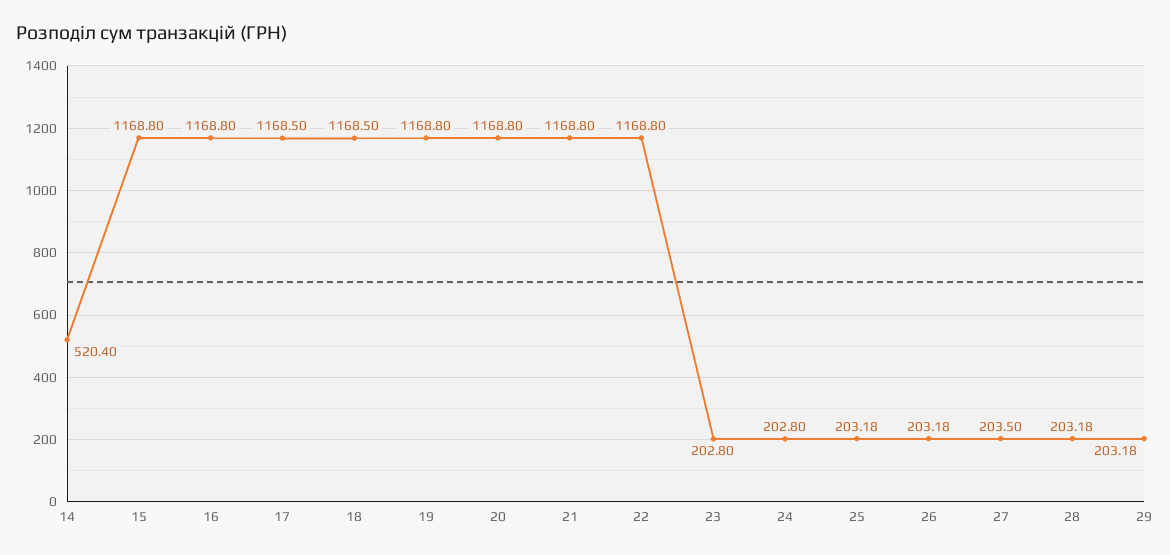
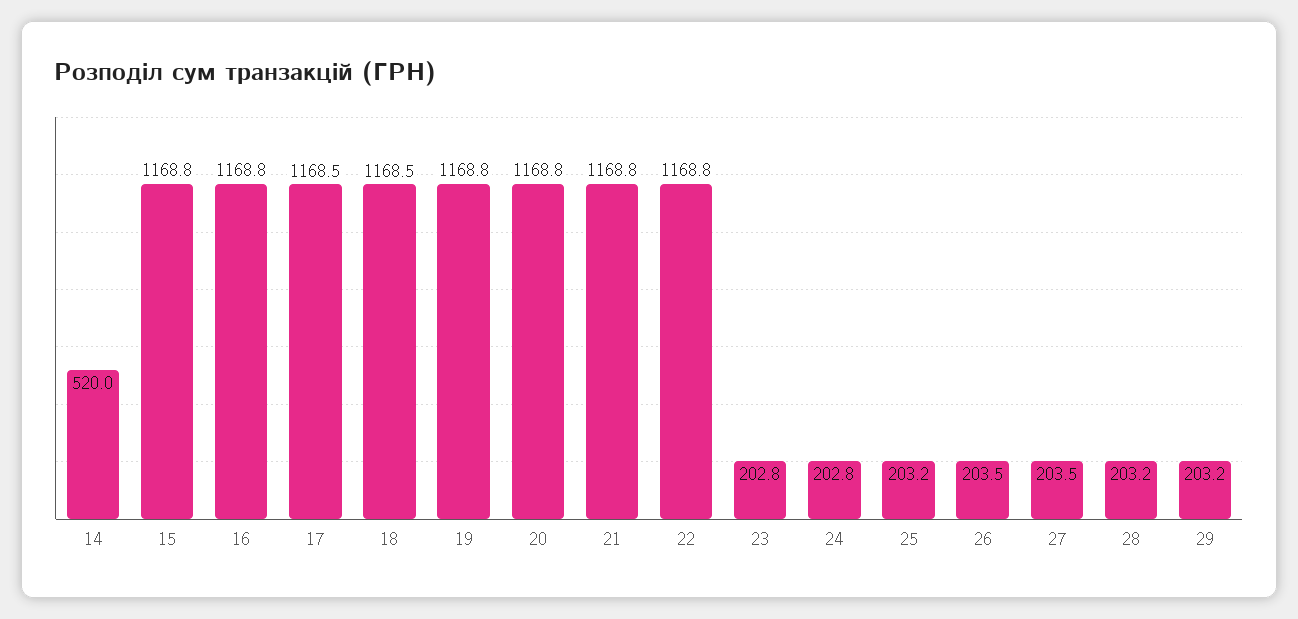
14: 520.4 -> 520
26: 203.18 -> 203.5

